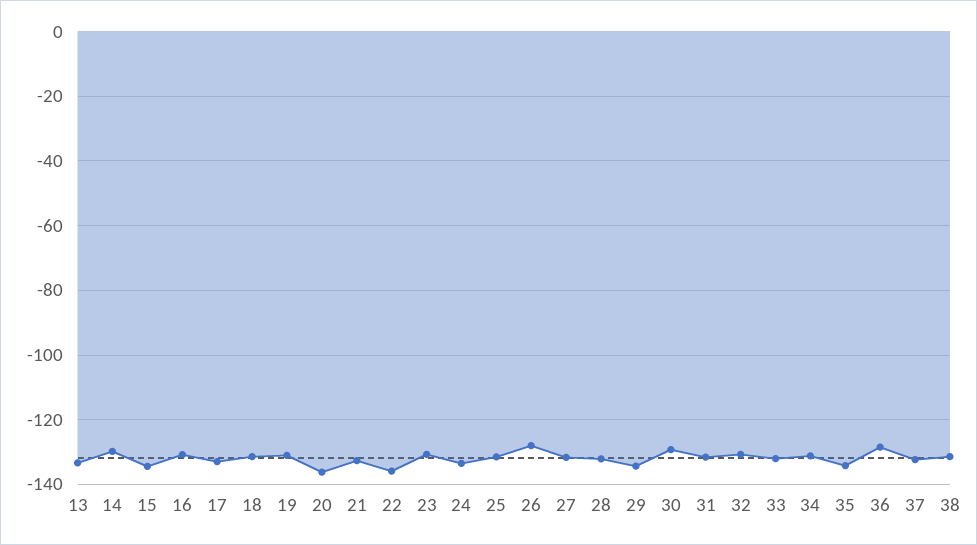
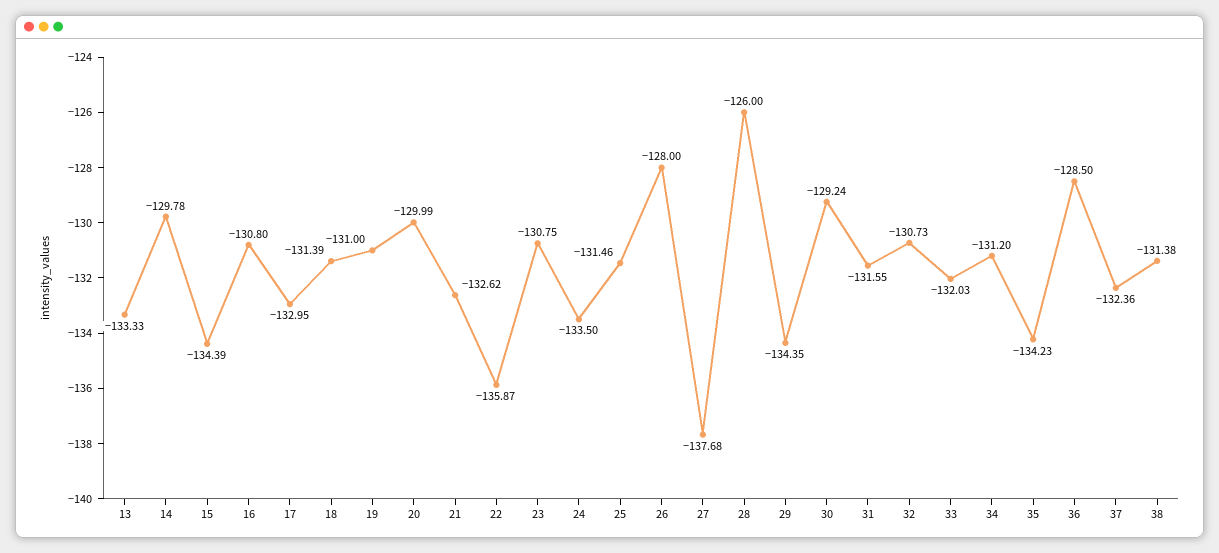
20: -136 -> -129.99
27: -132 -> -137.68
28: -132 -> -126

